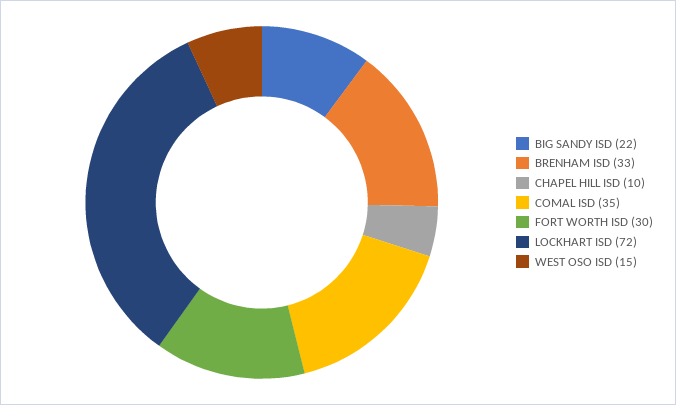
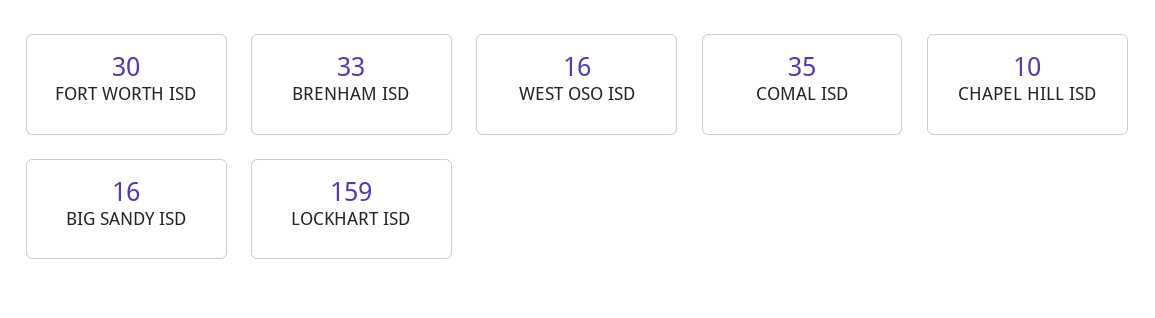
BIG SANDY ISD: 22 -> 16
LOCKHART ISD: 72 -> 159
WEST OSO ISD: 15 -> 16

